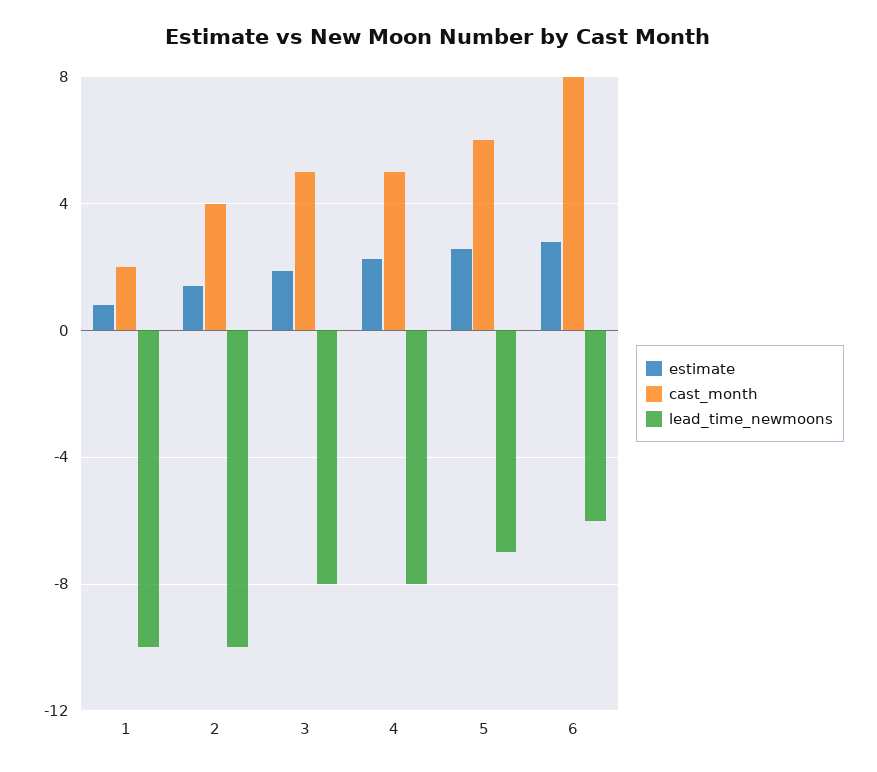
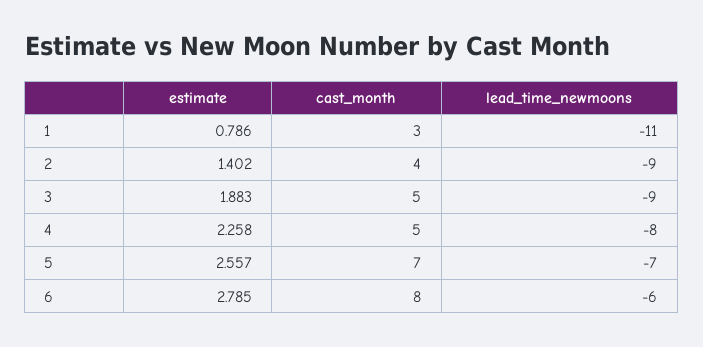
cast_month, 1: 2 -> 3
lead_time_newmoons, 1: -10 -> -11
lead_time_newmoons, 2: -10 -> -9
lead_time_newmoons, 3: -8 -> -9
cast_month, 5: 6 -> 7

